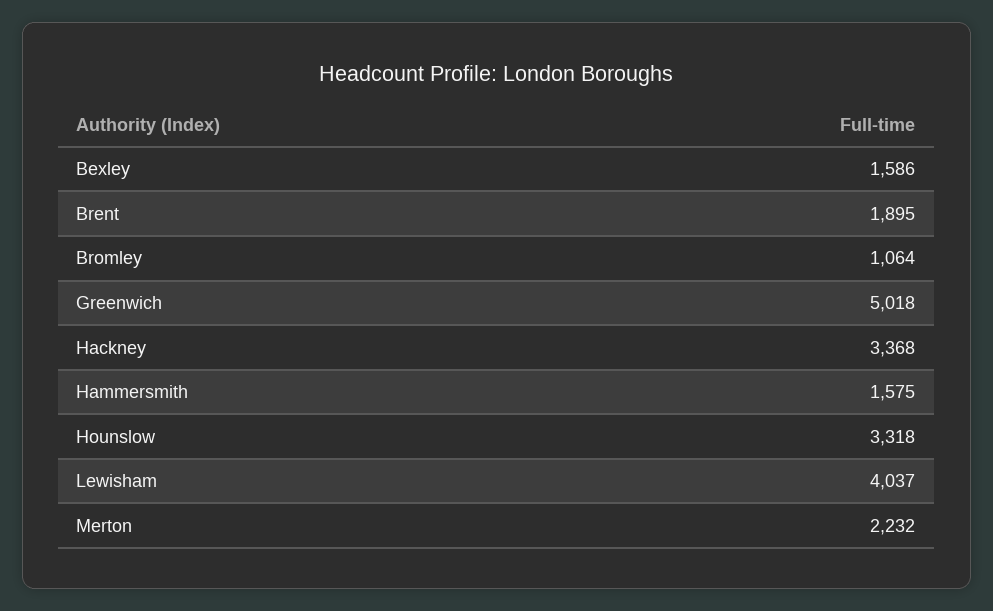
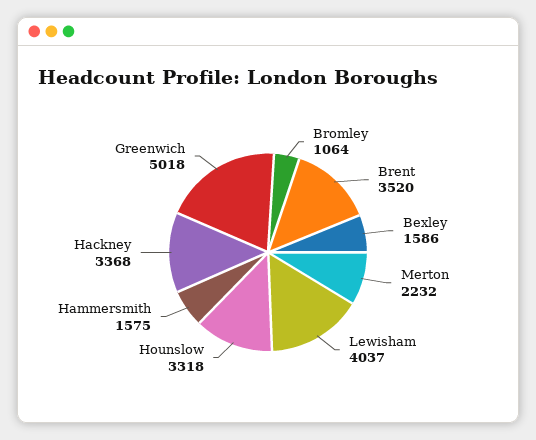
Brent: 1895 -> 3520

